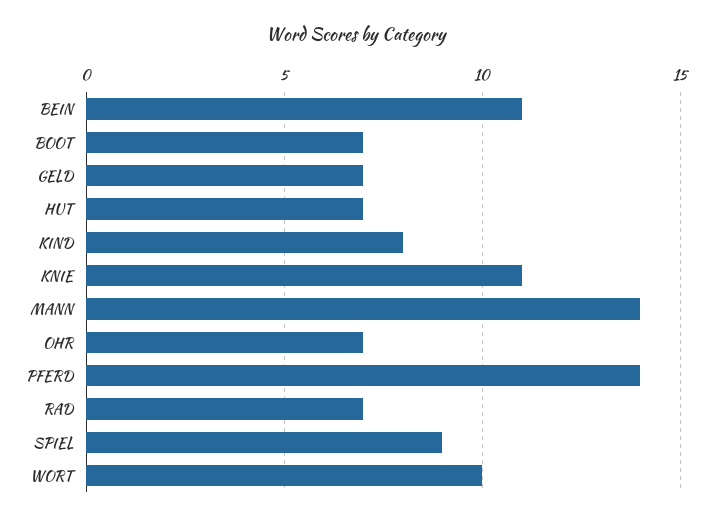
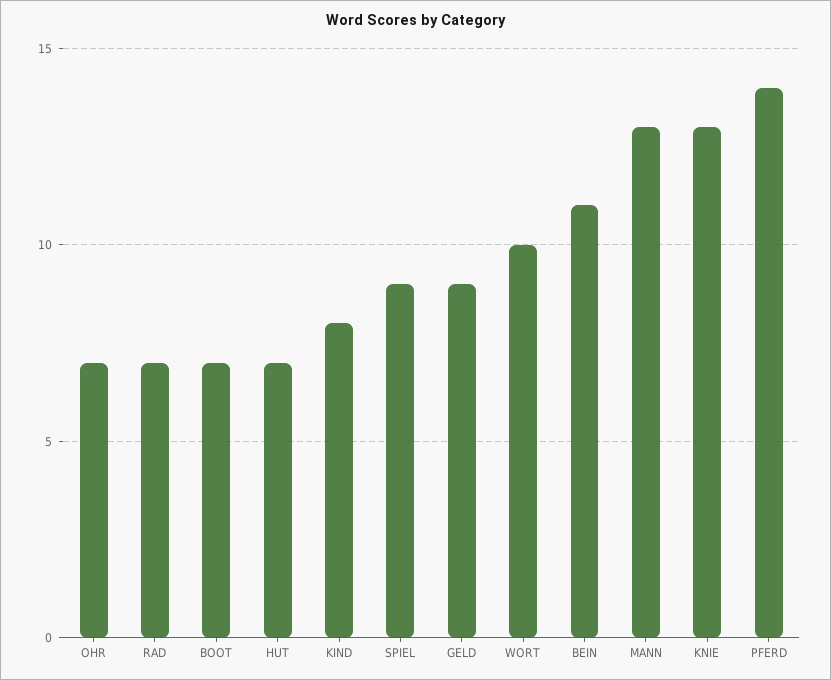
GELD: 7 -> 9
KNIE: 11 -> 13
MANN: 14 -> 13

